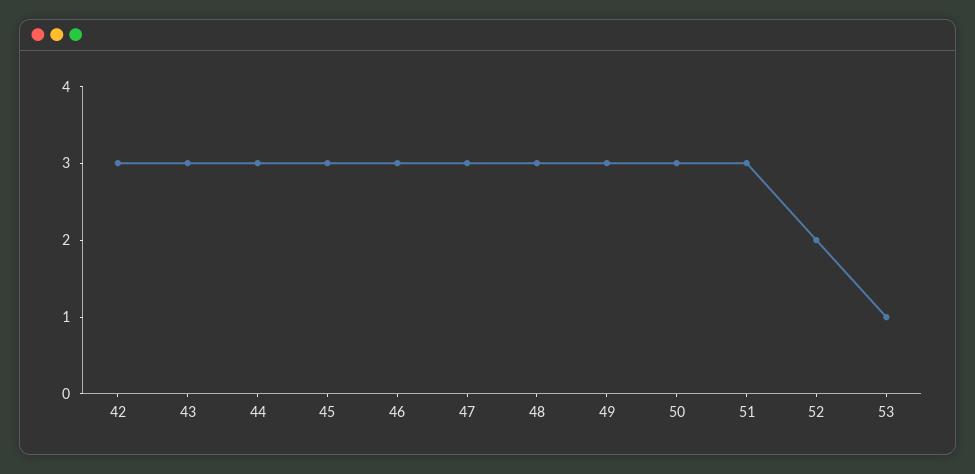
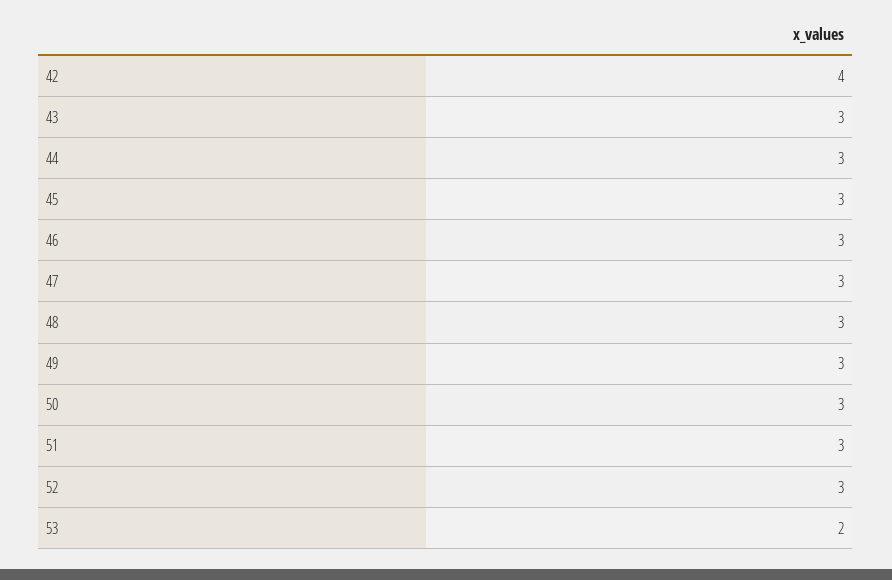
42: 3 -> 4
52: 2 -> 3
53: 1 -> 2

